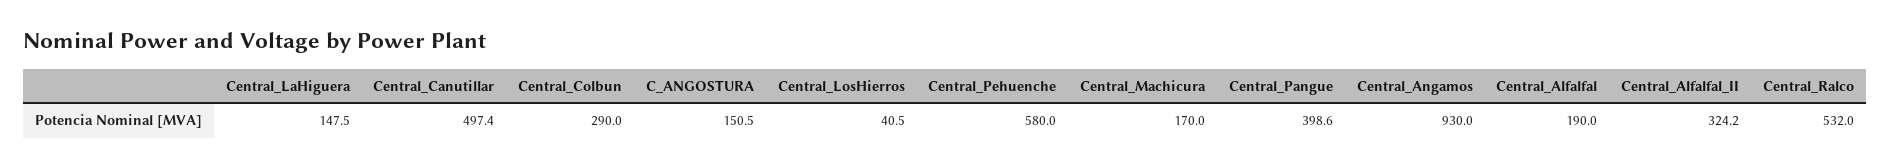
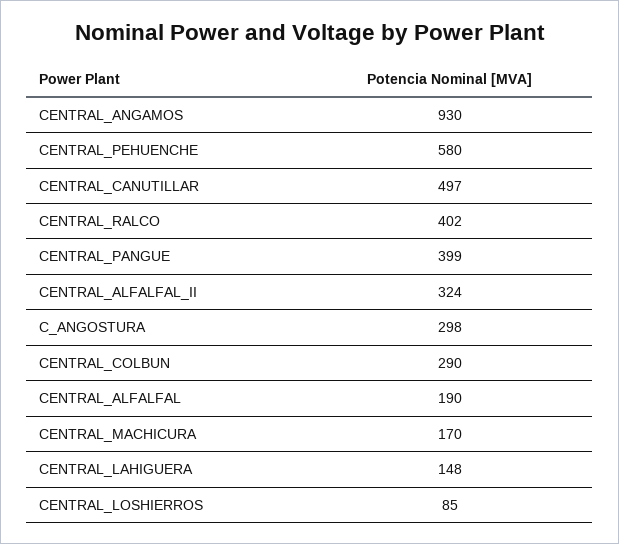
C_ANGOSTURA: 150.5 -> 298
Central_LosHierros: 40.5 -> 85
Central_Ralco: 532 -> 402

